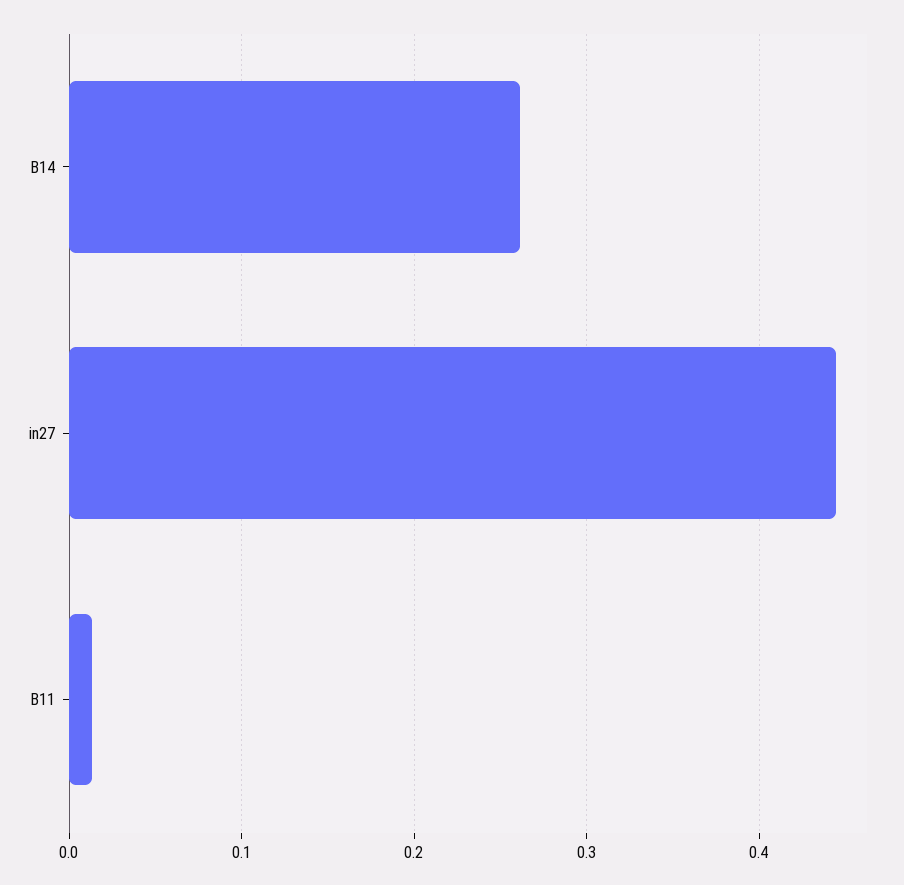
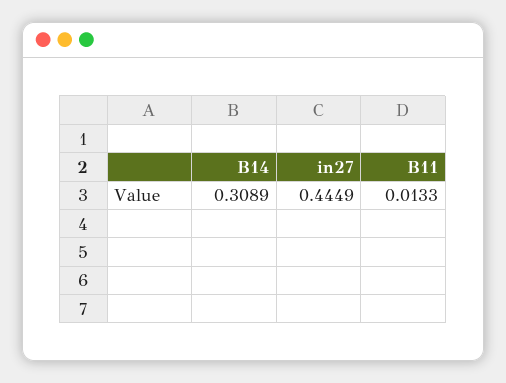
B14: 0.26 -> 0.3089

